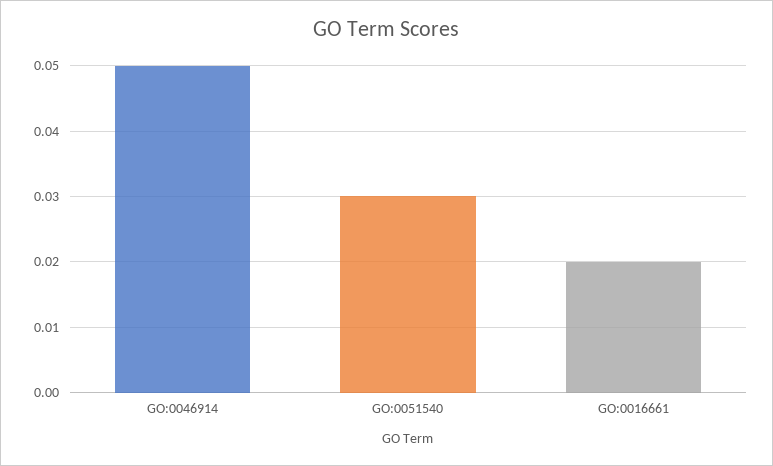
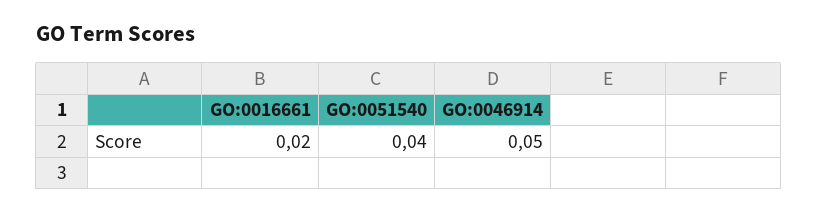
GO:0051540: 0.03 -> 0.04

